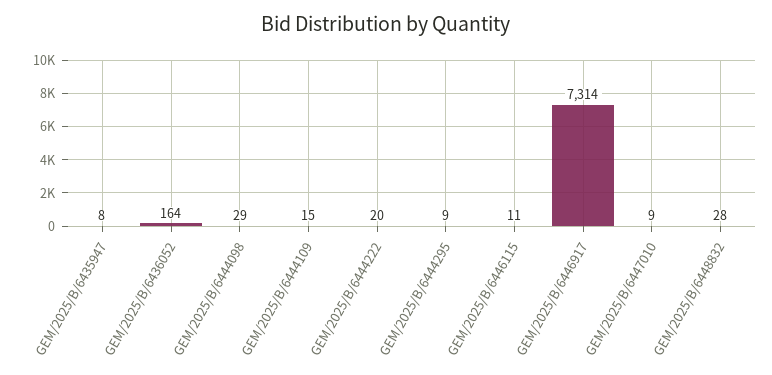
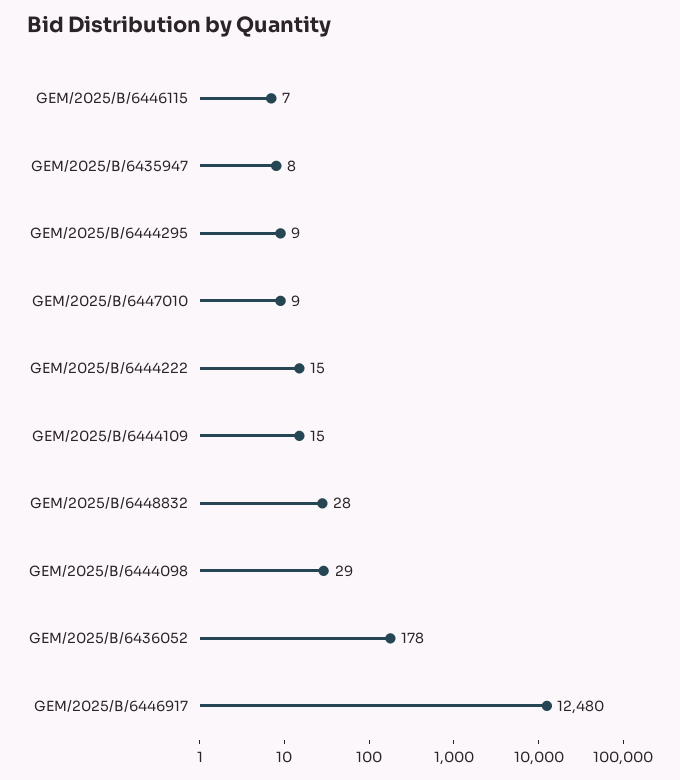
GEM/2025/B/6436052: 164 -> 178
GEM/2025/B/6444222: 20 -> 15
GEM/2025/B/6446115: 11 -> 7
GEM/2025/B/6446917: 7314 -> 12480

